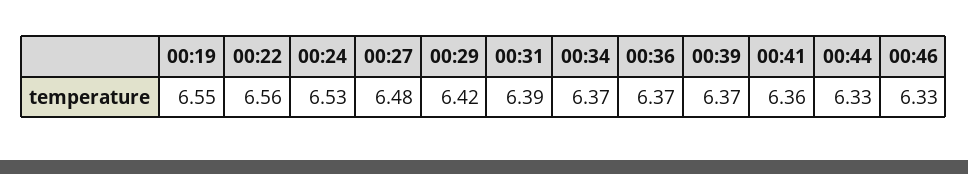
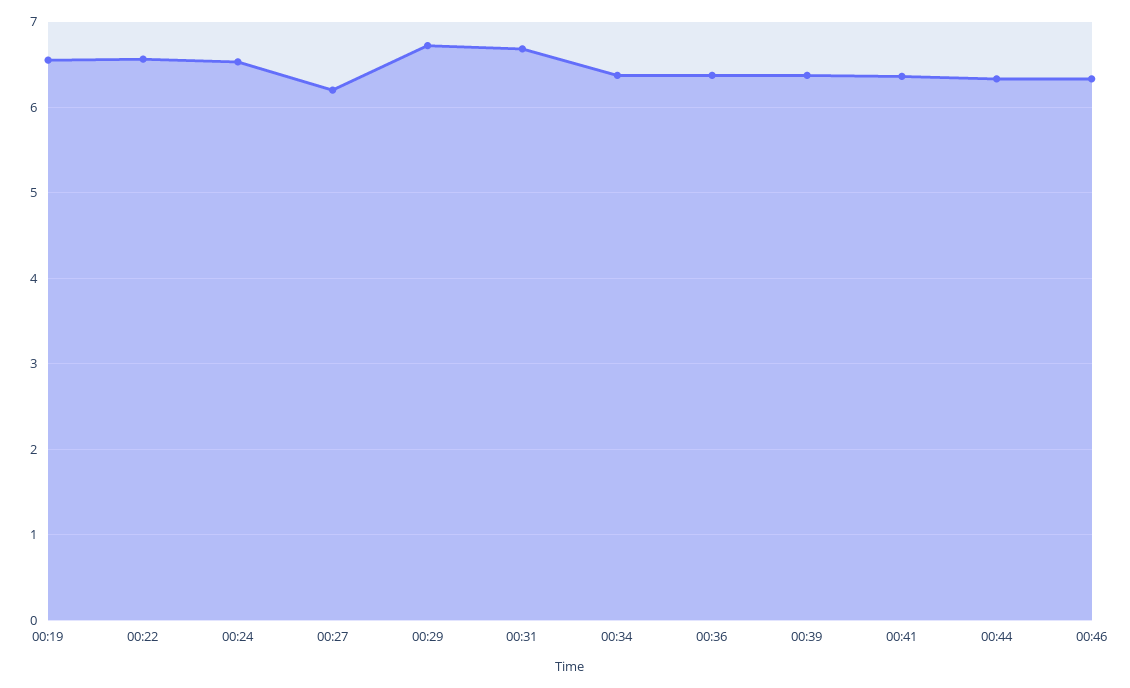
00:27: 6.48 -> 6.2
00:29: 6.42 -> 6.7
00:31: 6.39 -> 6.7

